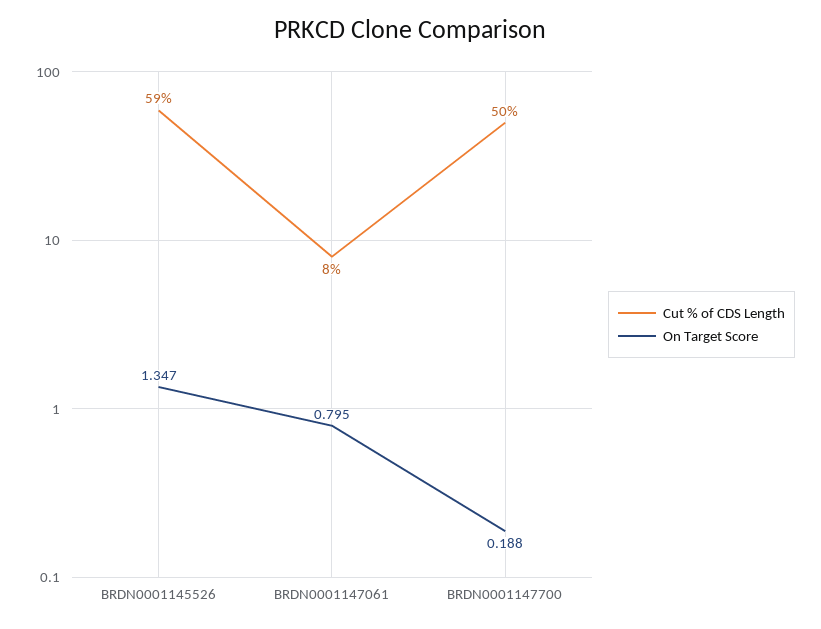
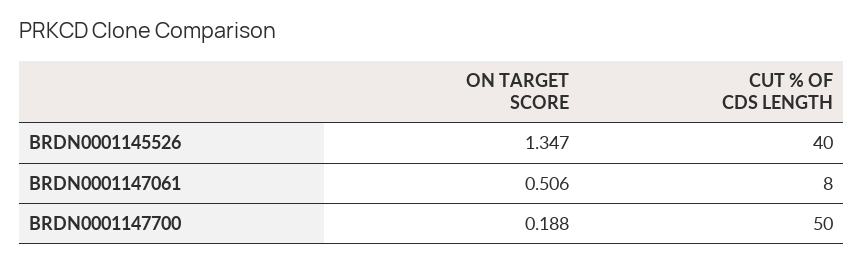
Cut % of CDS Length, BRDN0001145526: 59 -> 40
On Target Score, BRDN0001147061: 0.795 -> 0.506

